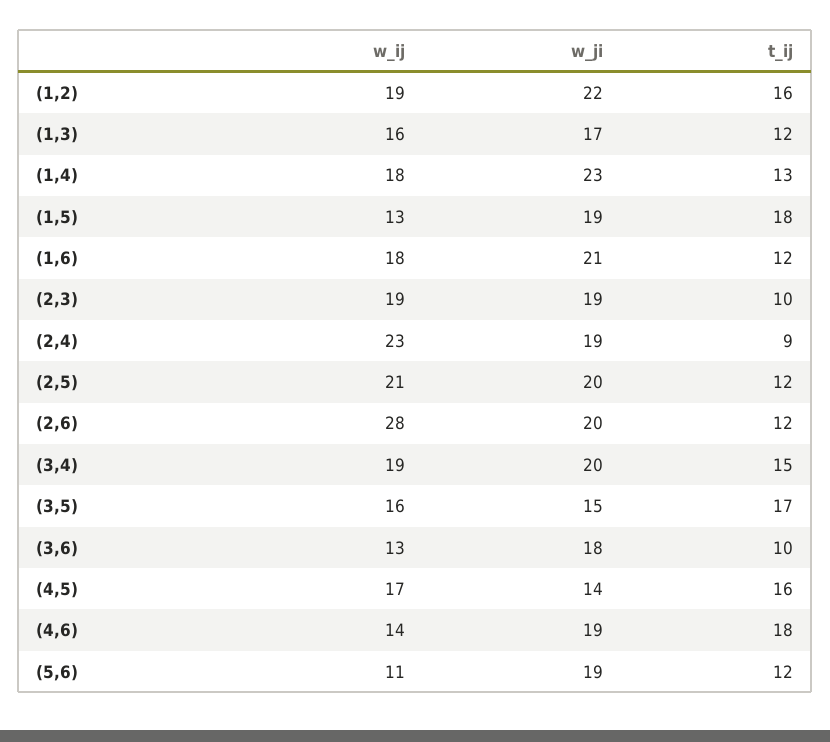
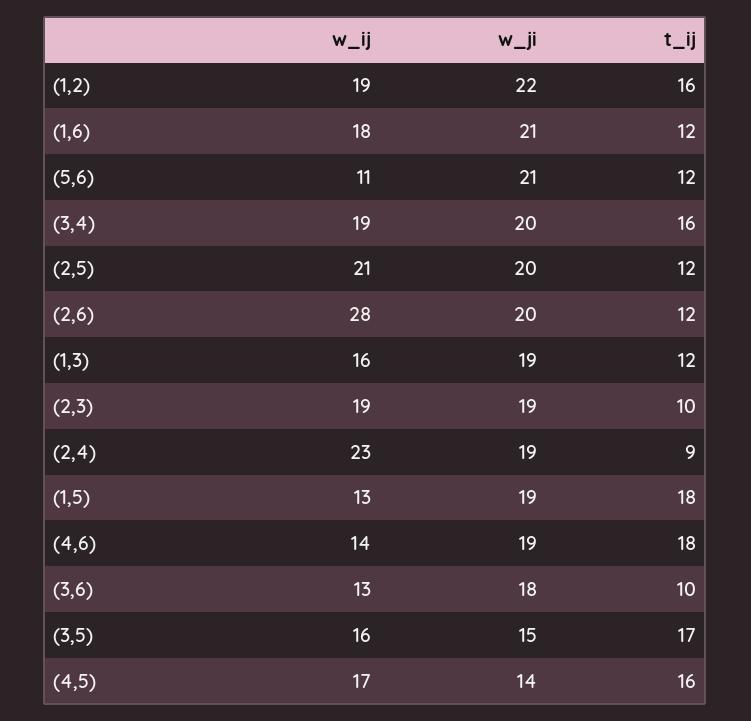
w_ji, (1,3): 17 -> 19
w_ij, (1,4): 18 -> none
w_ji, (1,4): 23 -> none
t_ij, (1,4): 13 -> none
t_ij, (3,4): 15 -> 16
w_ji, (5,6): 19 -> 21

